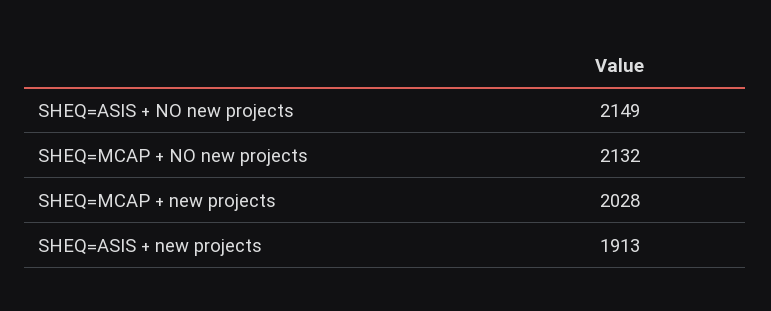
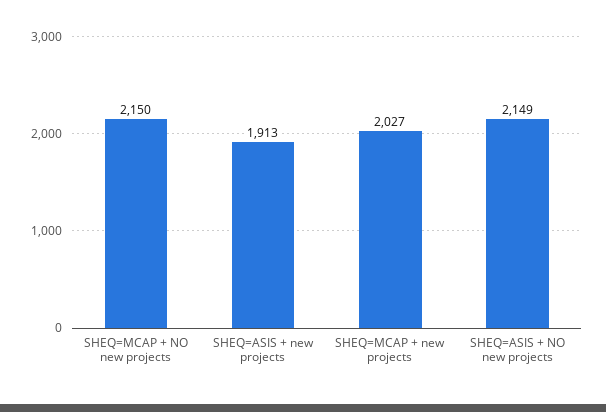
SHEQ=MCAP + NO new projects: 2132 -> 2150
SHEQ=MCAP + new projects: 2028 -> 2027

